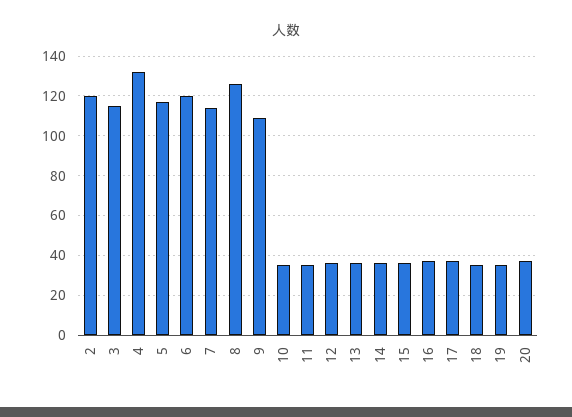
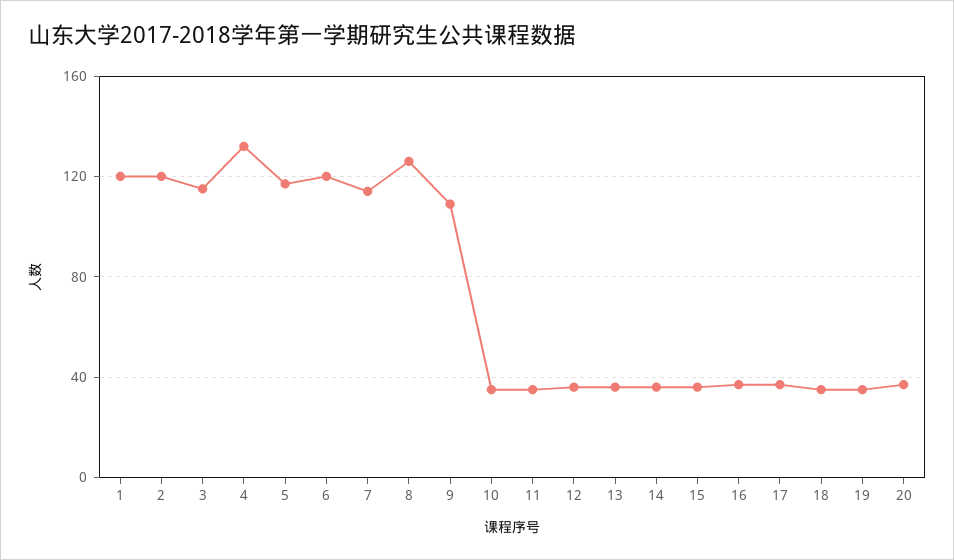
1: none -> 120

